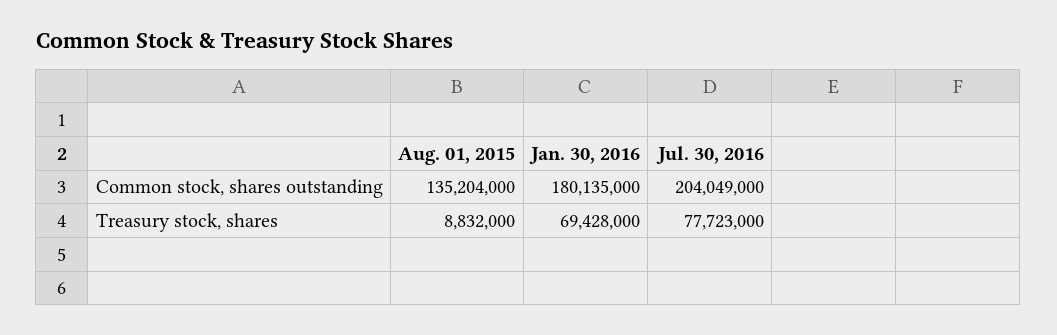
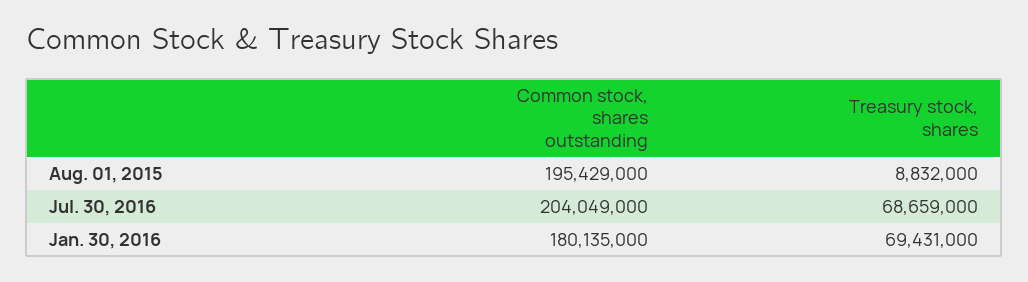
Aug. 01, 2015, Common stock, shares outstanding: 135204000 -> 195429000
Jan. 30, 2016, Treasury stock, shares: 69428000 -> 69431000
Jul. 30, 2016, Treasury stock, shares: 77723000 -> 68659000

